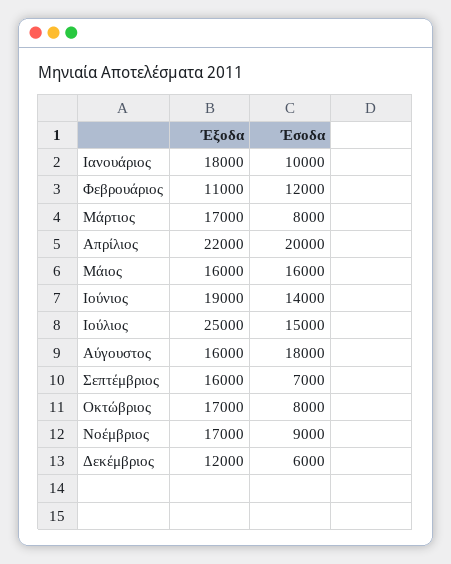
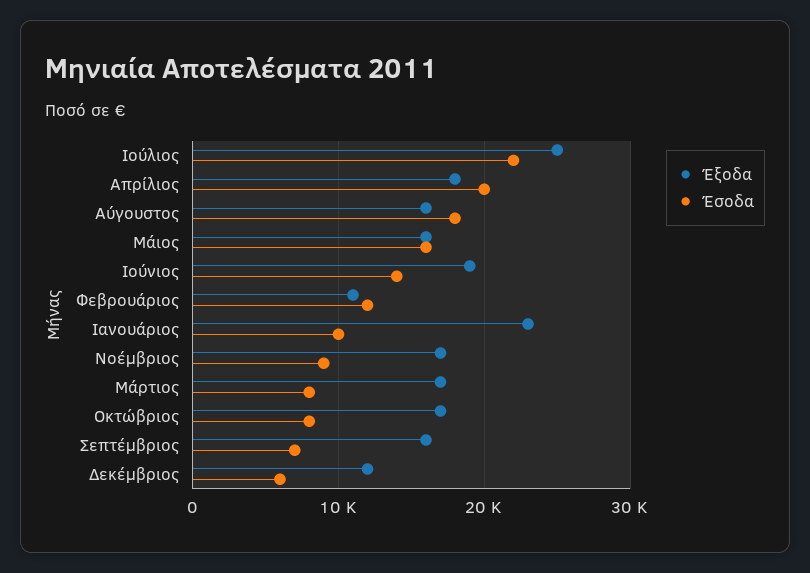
Έξοδα, Ιανουάριος: 18000 -> 23000
Έξοδα, Απρίλιος: 22000 -> 18000
Έσοδα, Ιούλιος: 15000 -> 22000

